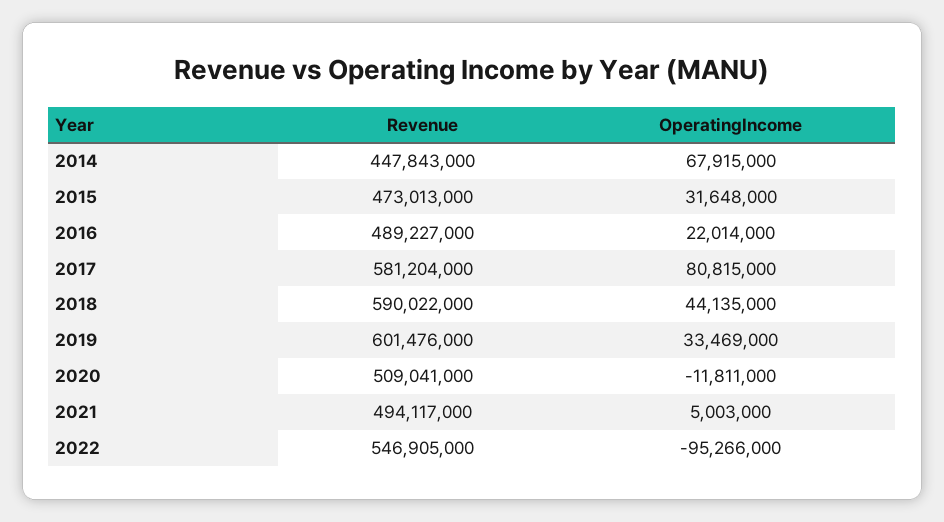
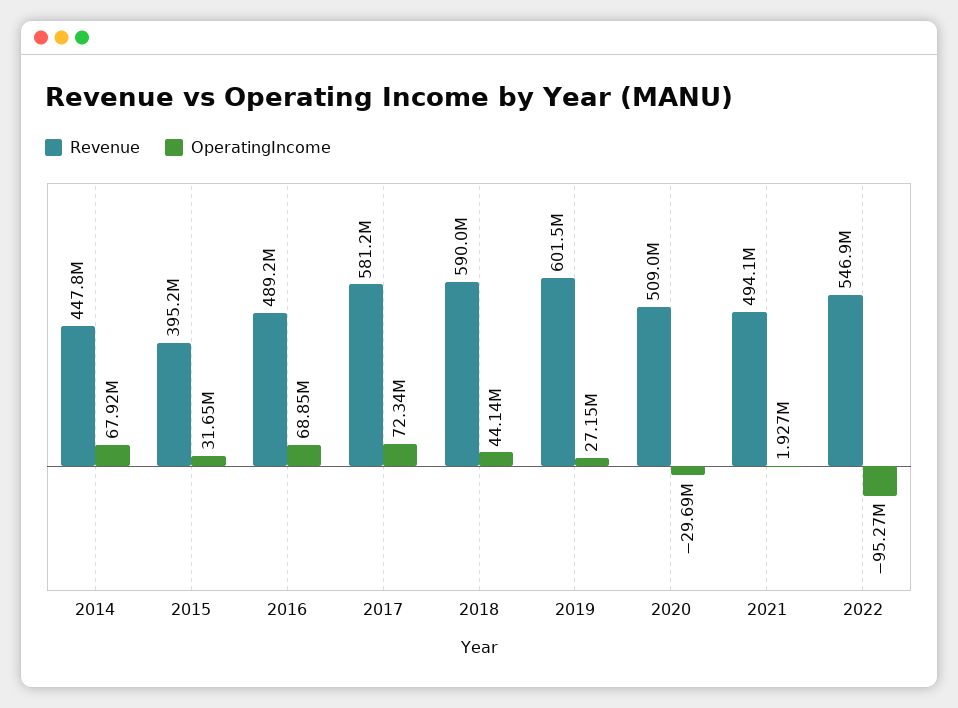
Revenue, 2015: 473013000 -> 395200000
OperatingIncome, 2016: 22014000 -> 68850000
OperatingIncome, 2017: 80815000 -> 72340000
OperatingIncome, 2019: 33469000 -> 27150000
OperatingIncome, 2020: -11811000 -> -29690000
OperatingIncome, 2021: 5003000 -> 1927000

